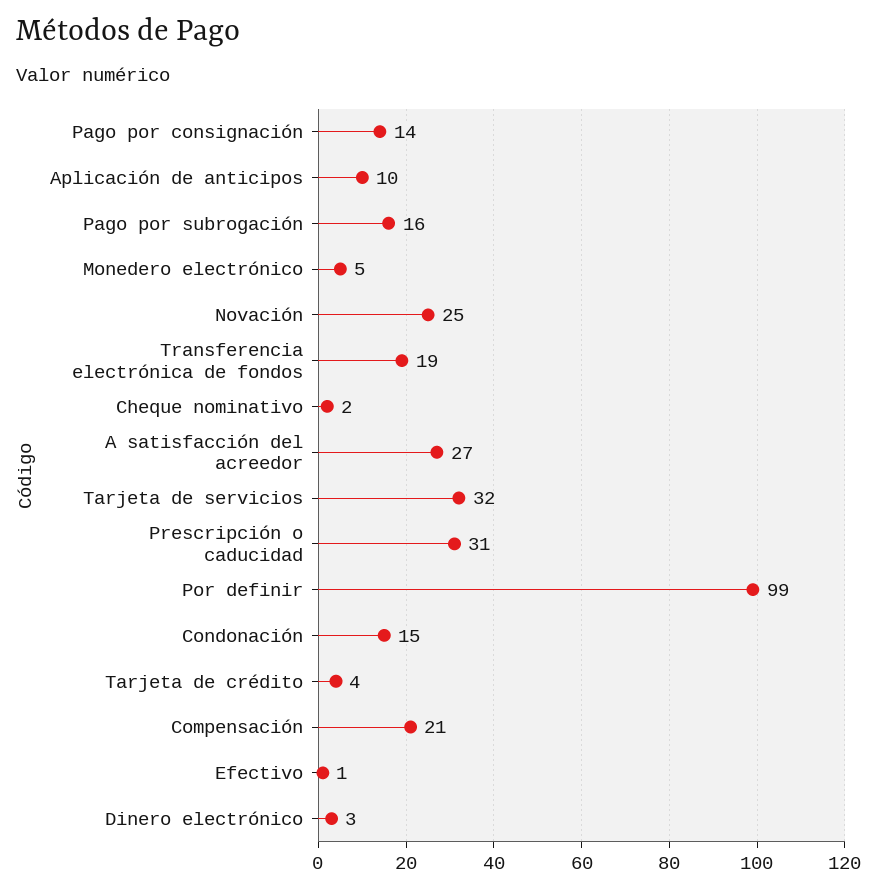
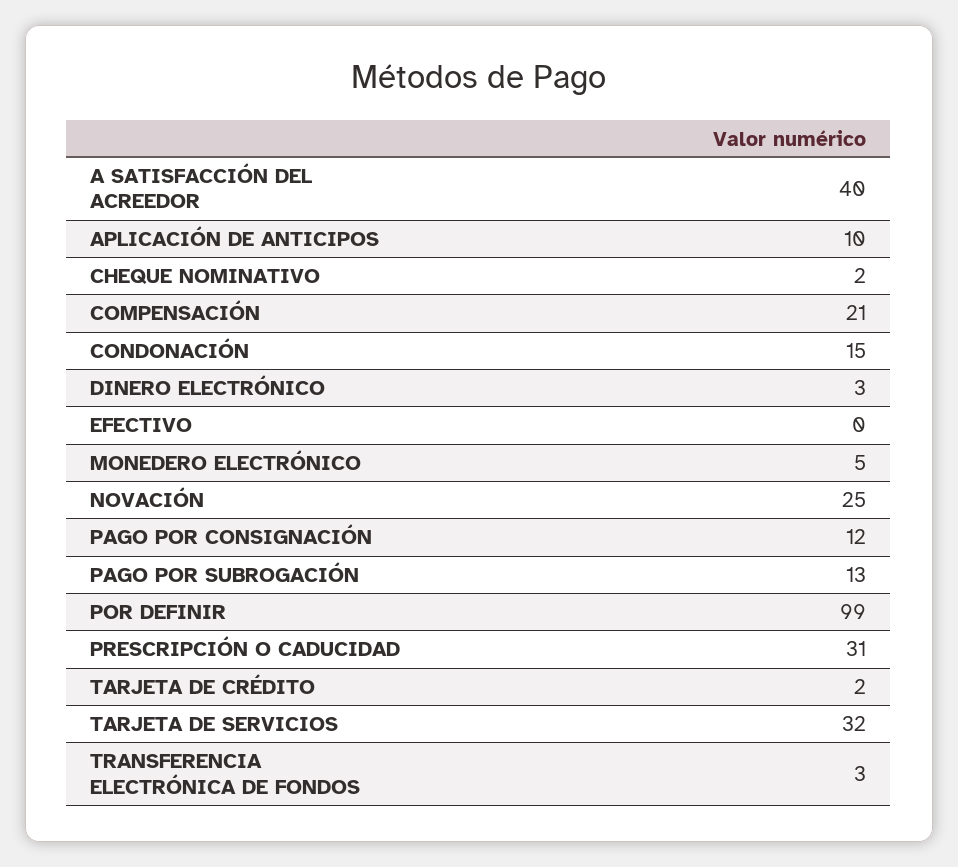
Pago por consignación: 14 -> 12
Pago por subrogación: 16 -> 13
Transferencia electrónica de fondos: 19 -> 3
A satisfacción del acreedor: 27 -> 40
Tarjeta de crédito: 4 -> 2
Efectivo: 1 -> 0

